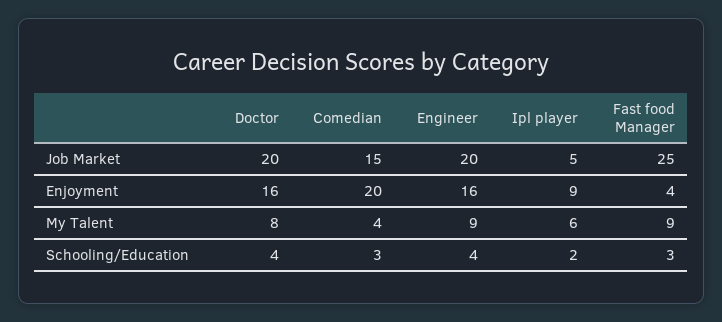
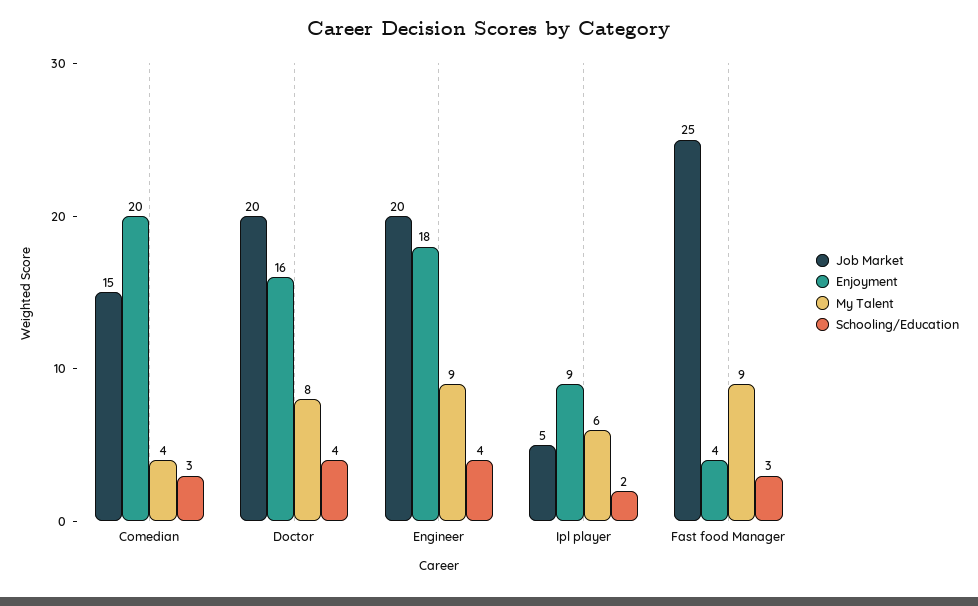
Enjoyment, Engineer: 16 -> 18

